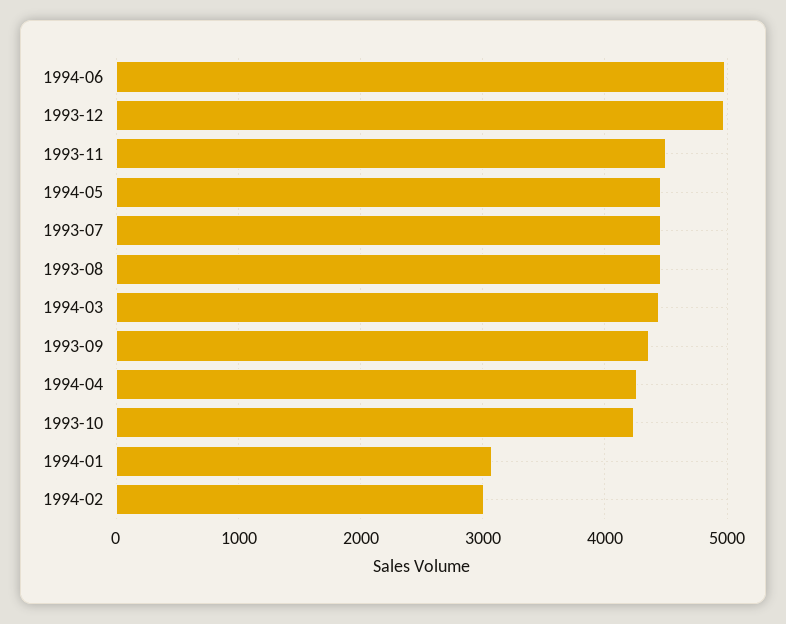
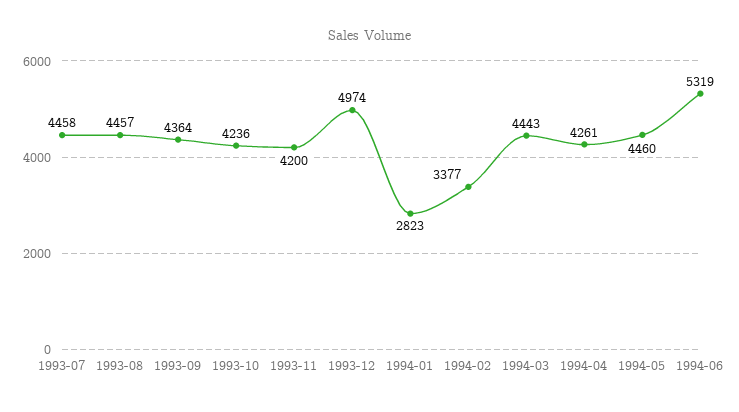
1994-06: 5000 -> 5319
1993-11: 4500 -> 4200
1994-01: 3100 -> 2823
1994-02: 3000 -> 3377

